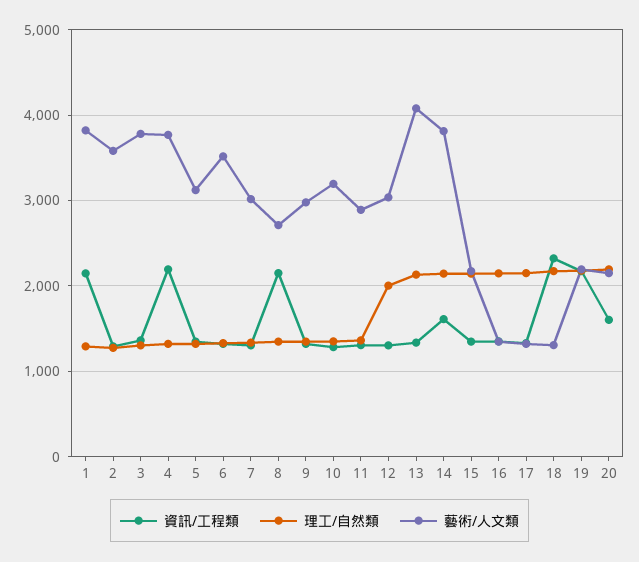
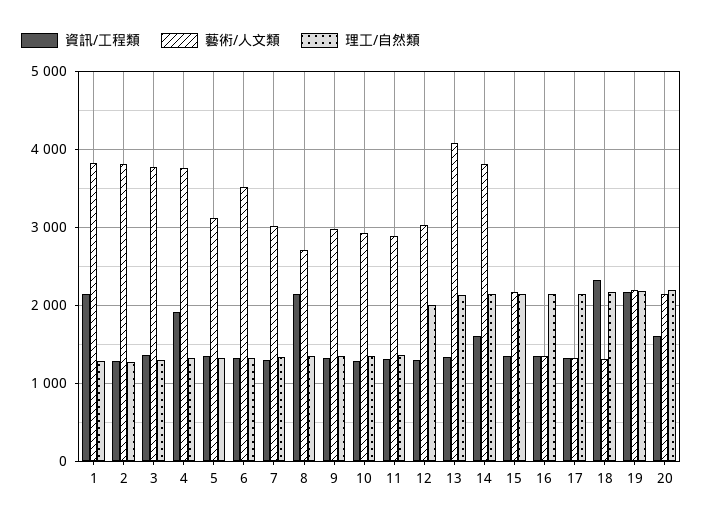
藝術/人文類, 2: 3600 -> 3800
資訊/工程類, 4: 2200 -> 1900
藝術/人文類, 10: 3200 -> 2900

